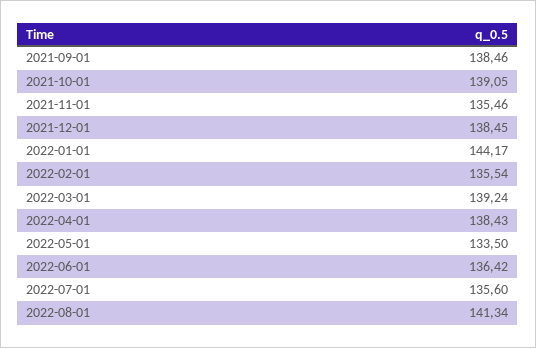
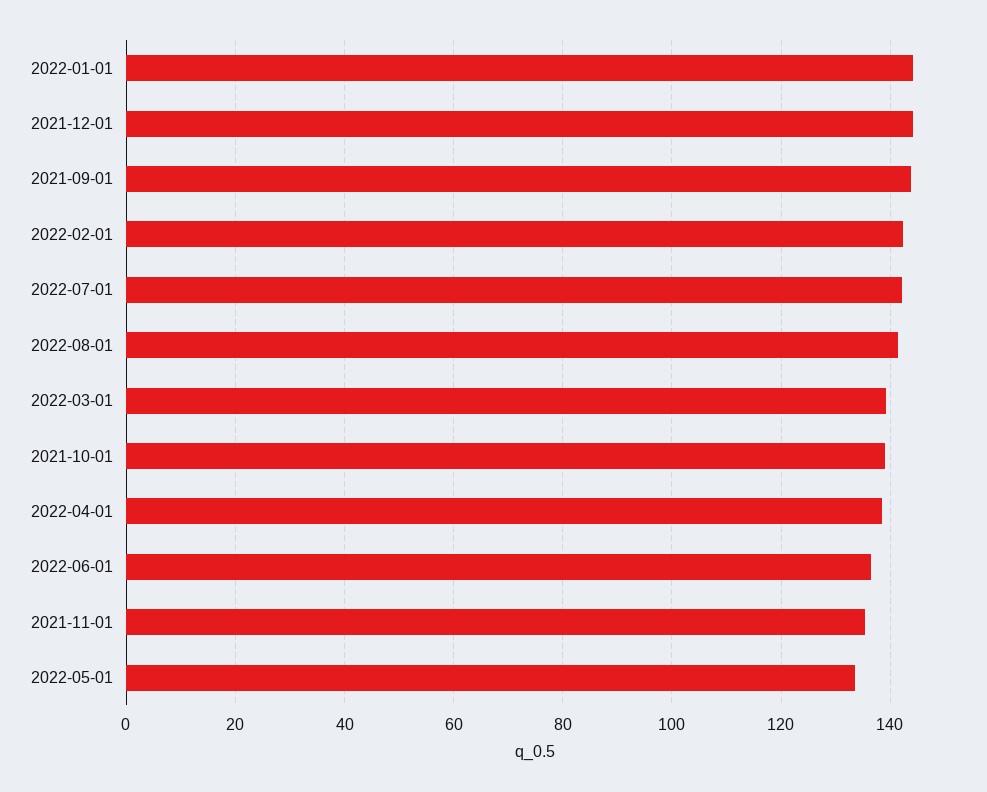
2021-09-01: 138.46 -> 144
2021-12-01: 138.45 -> 144
2022-02-01: 135.54 -> 142
2022-07-01: 135.6 -> 142

